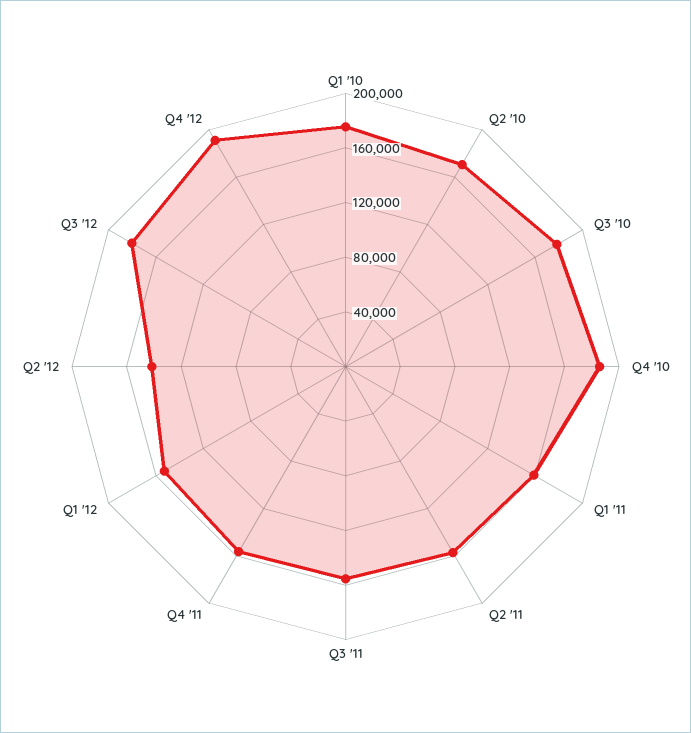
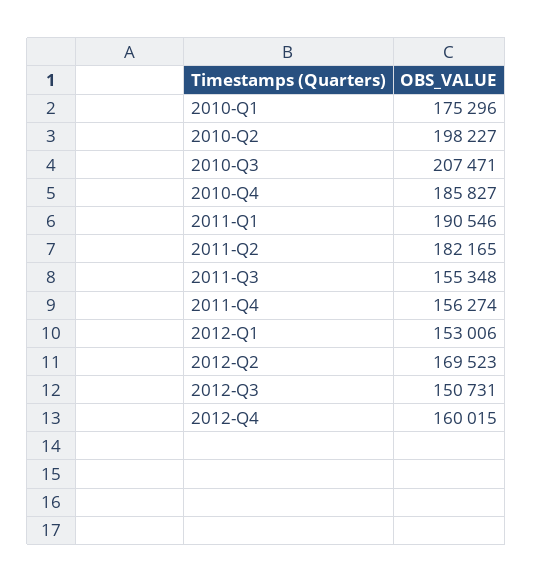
Q2 '10: 170000 -> 198227
Q3 '10: 180000 -> 207471
Q1 '11: 160000 -> 190546
Q2 '11: 160000 -> 182165
Q2 '12: 140000 -> 169523
Q3 '12: 180000 -> 150731
Q4 '12: 190000 -> 160015

